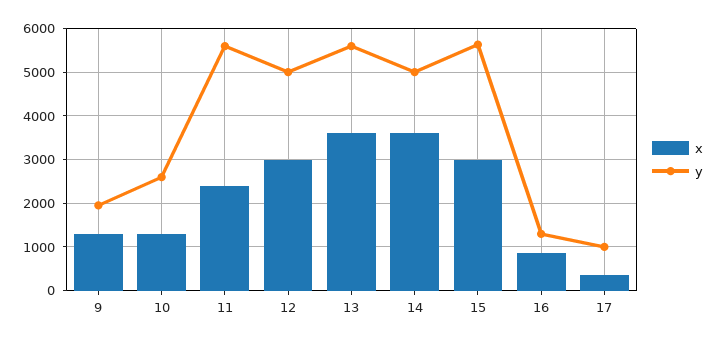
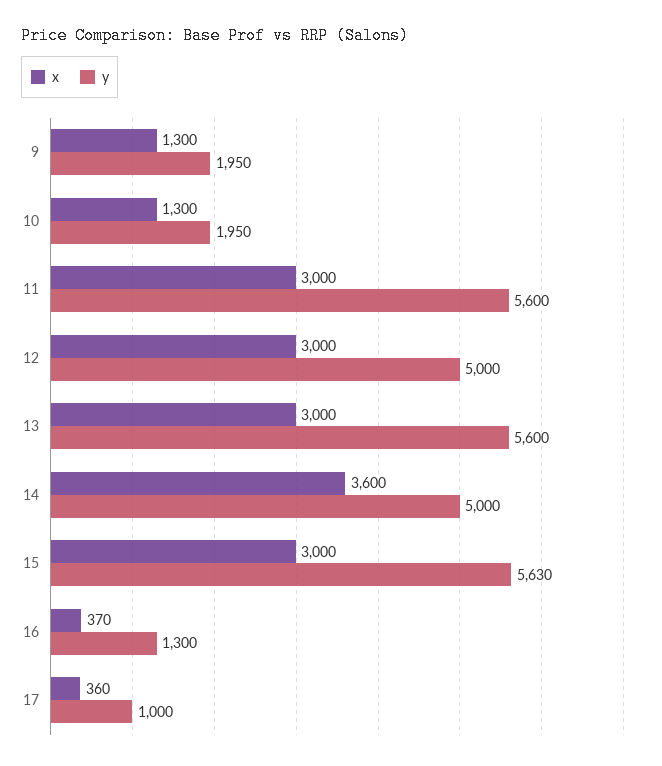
y, 10: 2600 -> 1950
x, 11: 2400 -> 3000
x, 13: 3600 -> 3000
x, 16: 800 -> 370

